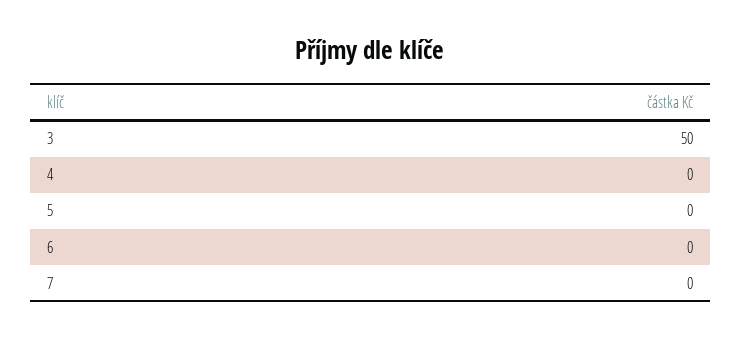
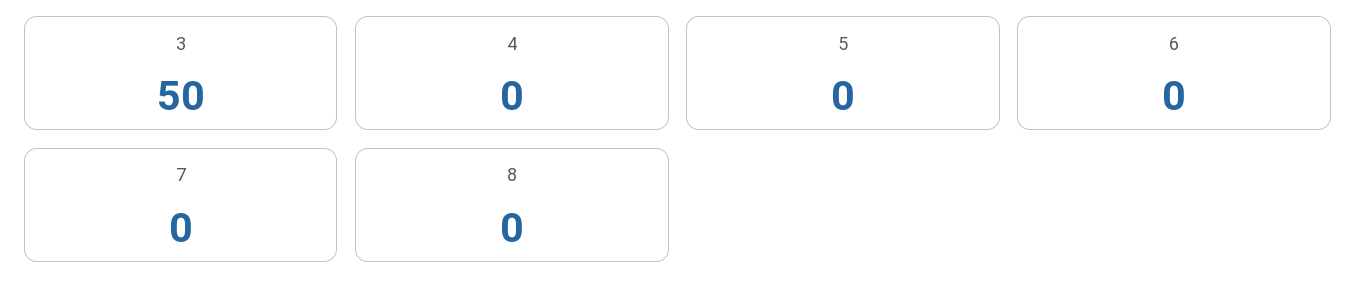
8: none -> 0

